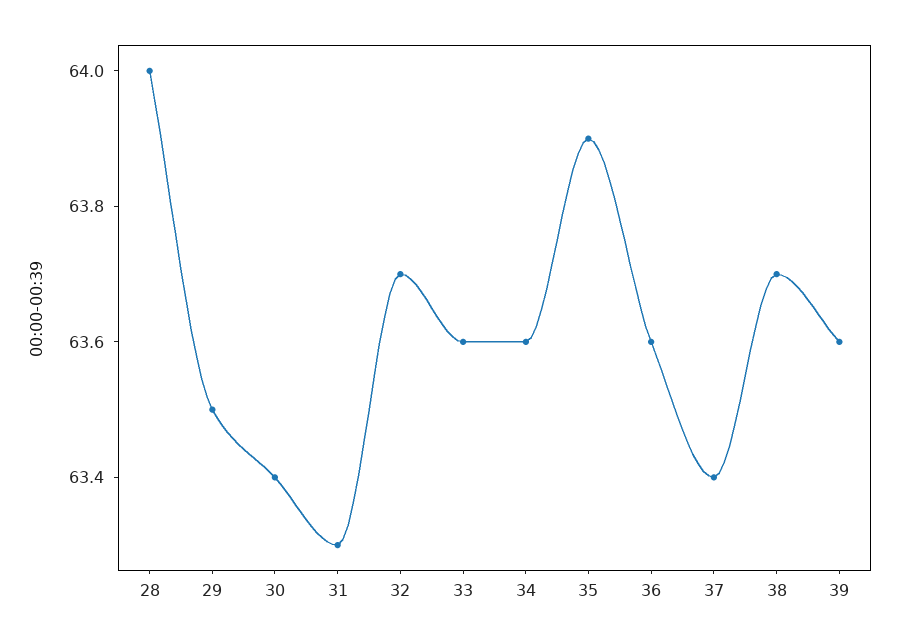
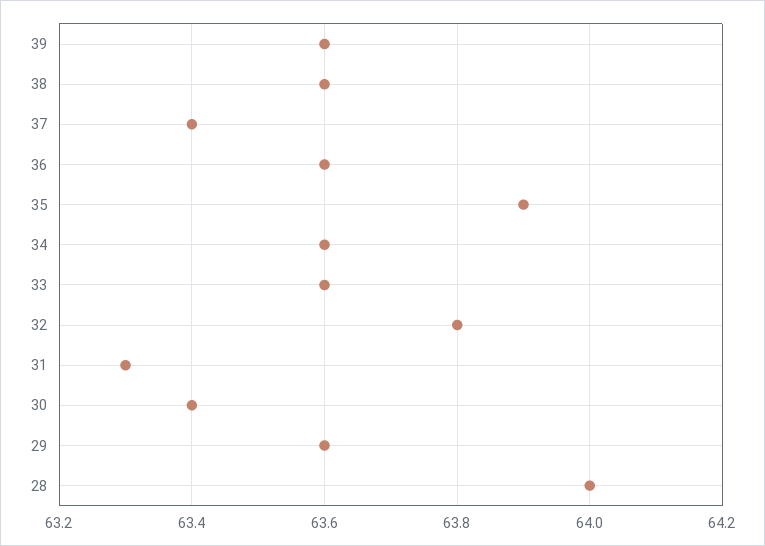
29: 63.5 -> 63.6
32: 63.7 -> 63.8
38: 63.7 -> 63.6

